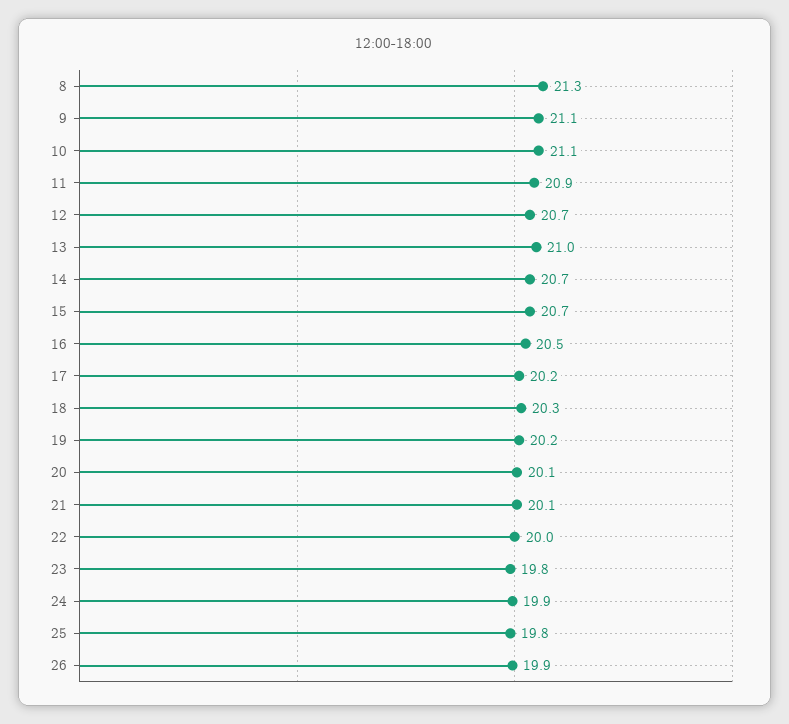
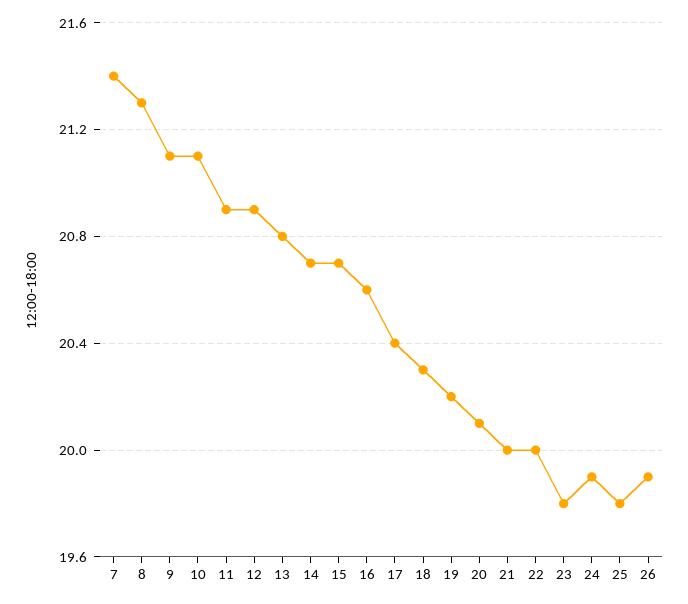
12: 20.7 -> 20.9
13: 21 -> 20.8
16: 20.5 -> 20.6
17: 20.2 -> 20.4
21: 20.1 -> 20
7: none -> 21.4

